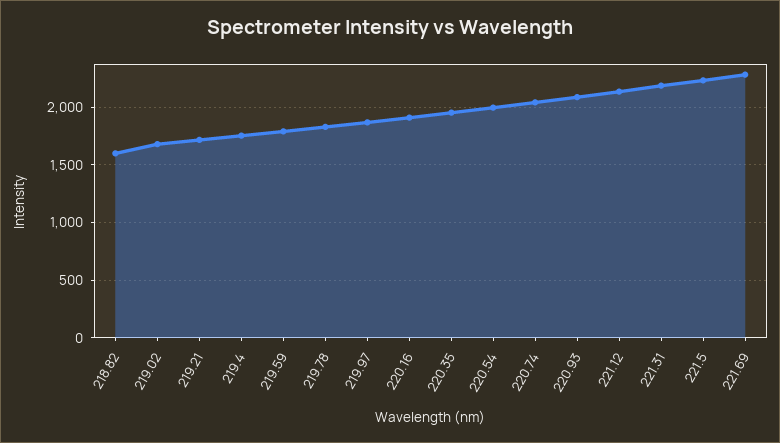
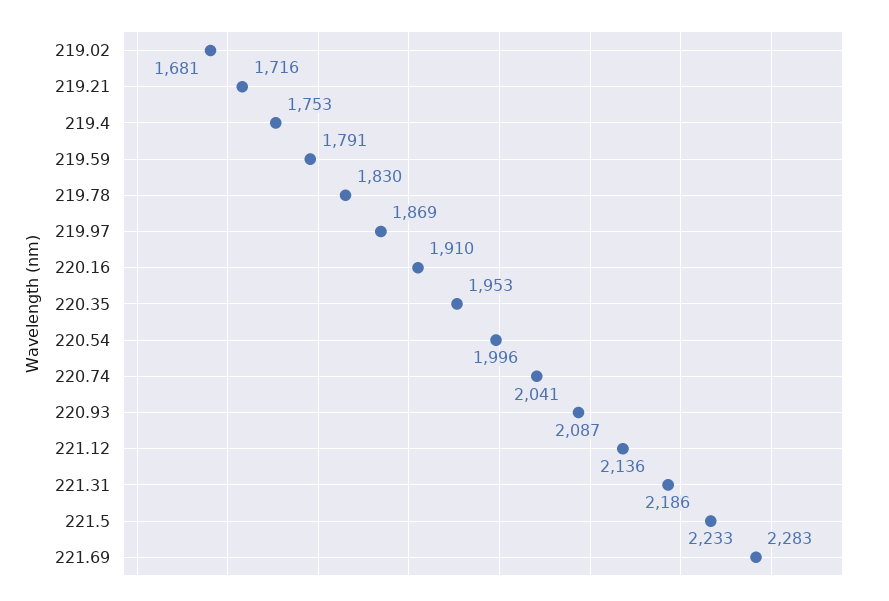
218.82: 1600 -> none

